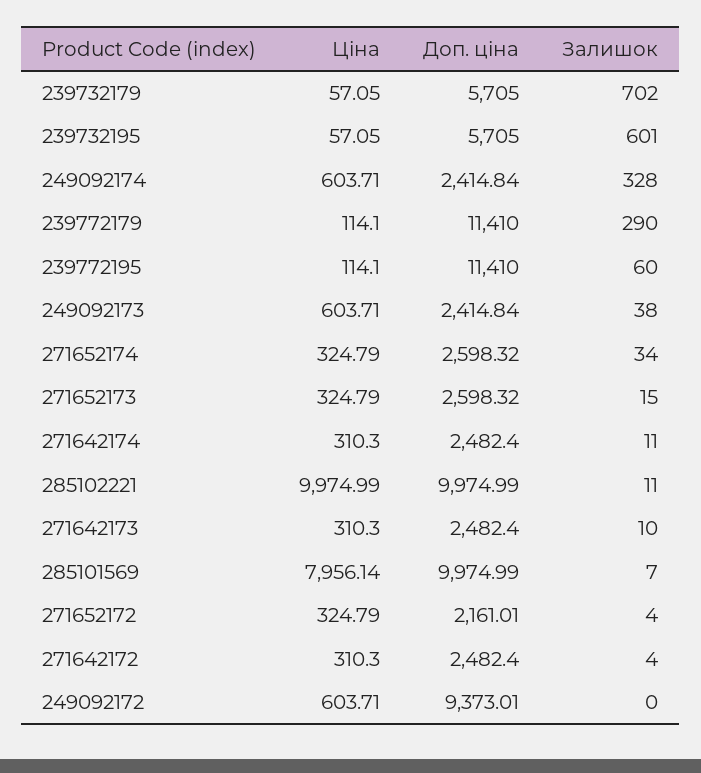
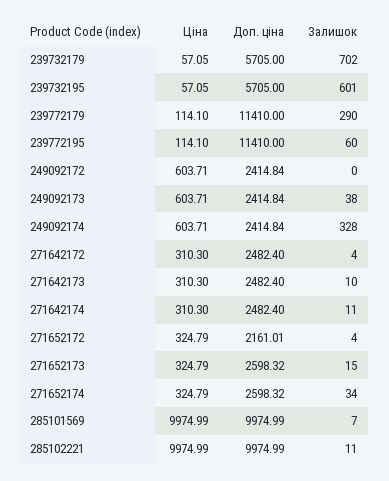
Ціна, 285101569: 7956.14 -> 9974.99
Доп. ціна, 249092172: 9373.01 -> 2414.84

